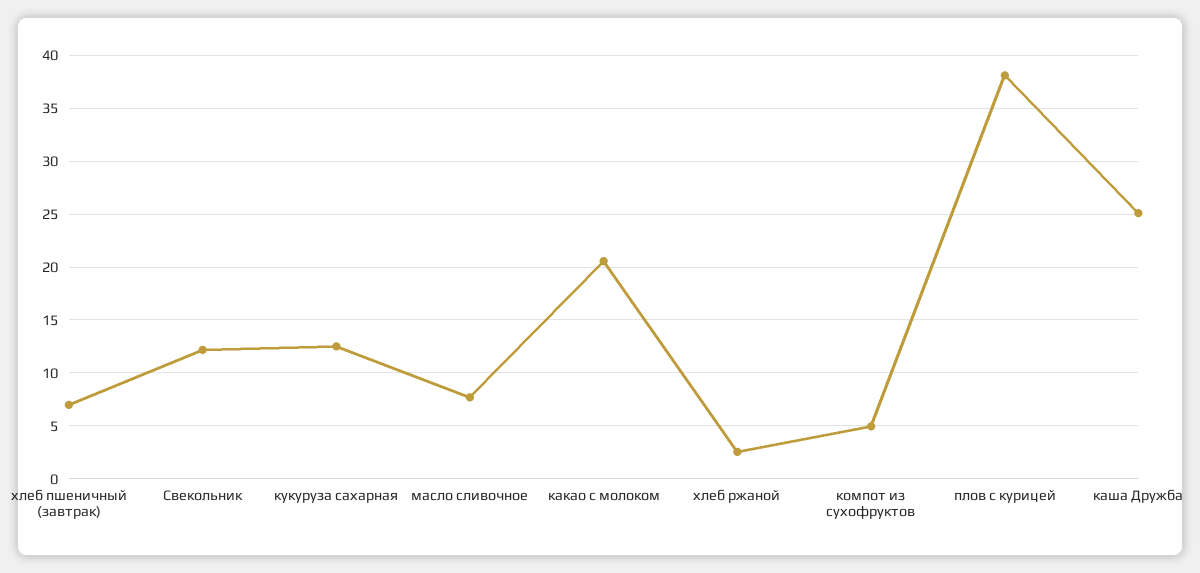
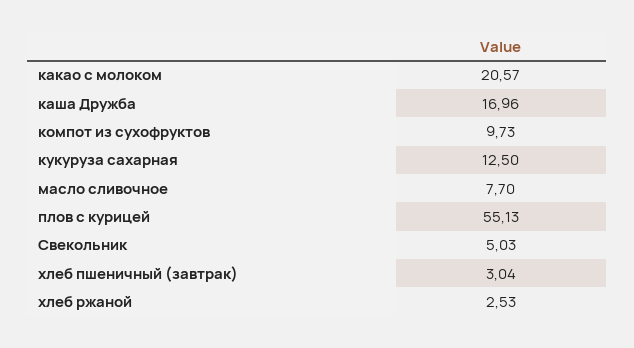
хлеб пшеничный (завтрак): 7 -> 3.04
Свекольник: 12 -> 5.03
компот из сухофруктов: 5 -> 9.73
плов с курицей: 38 -> 55.13
каша Дружба: 25 -> 16.96

